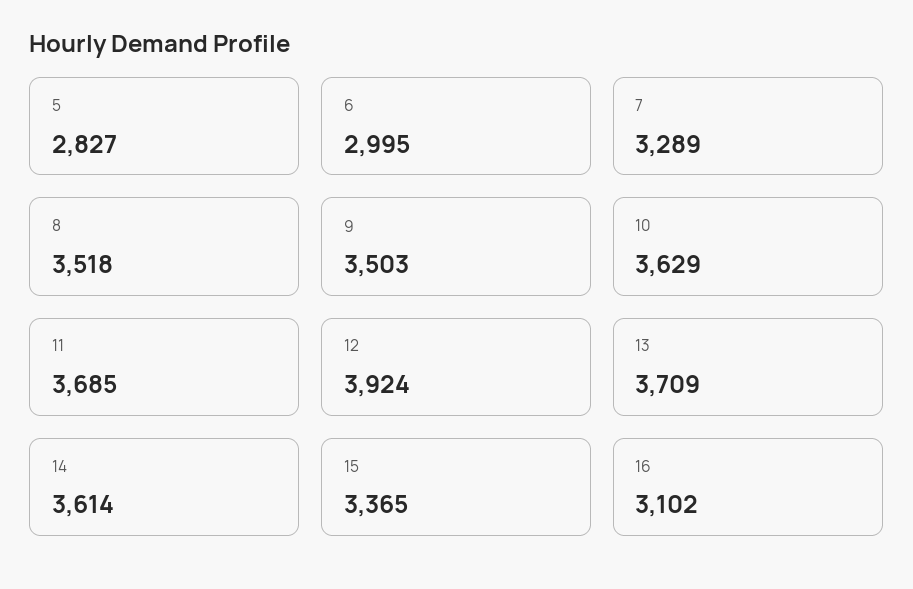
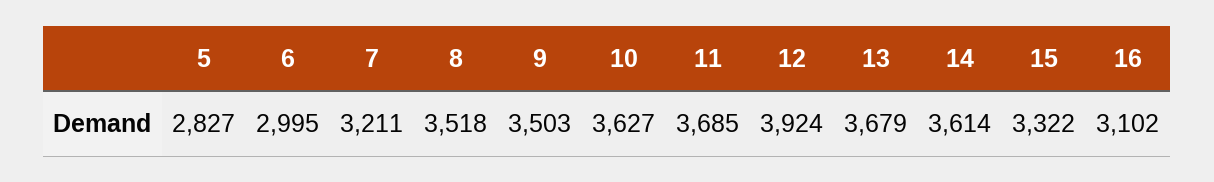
7: 3289 -> 3211
10: 3629 -> 3627
13: 3709 -> 3679
15: 3365 -> 3322

